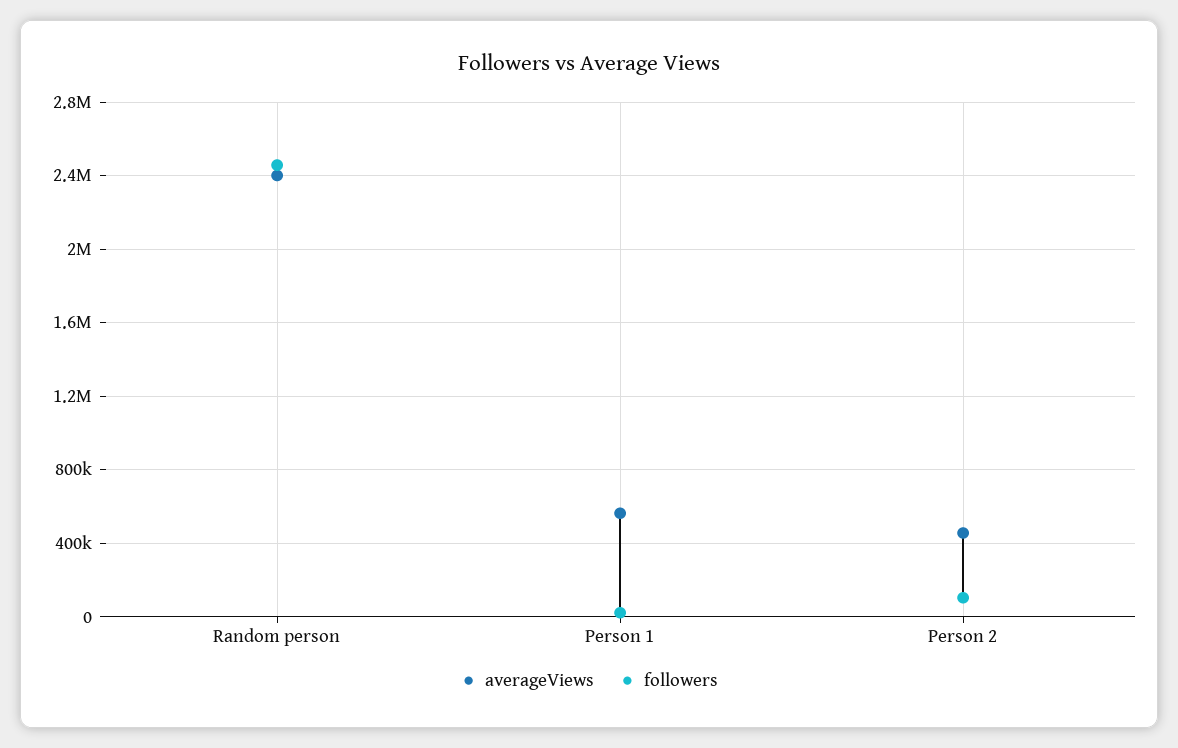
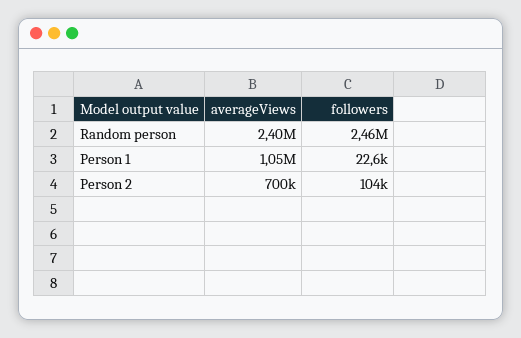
averageViews, Person 1: 550000 -> 1050000
averageViews, Person 2: 450000 -> 700000

